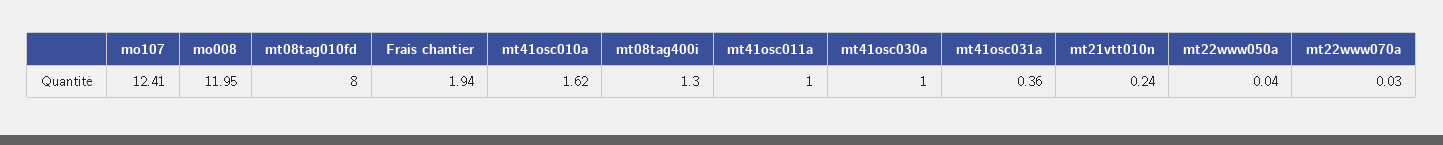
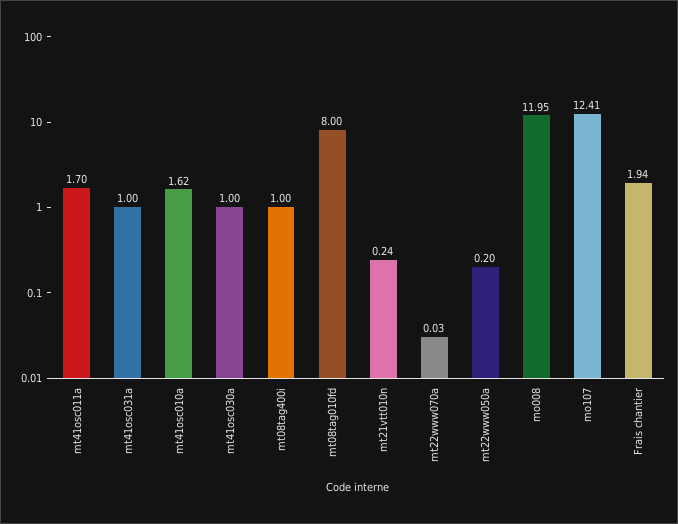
mt08tag400i: 1.3 -> 1
mt41osc011a: 1 -> 1.7
mt41osc031a: 0.36 -> 1
mt22www050a: 0.04 -> 0.2

